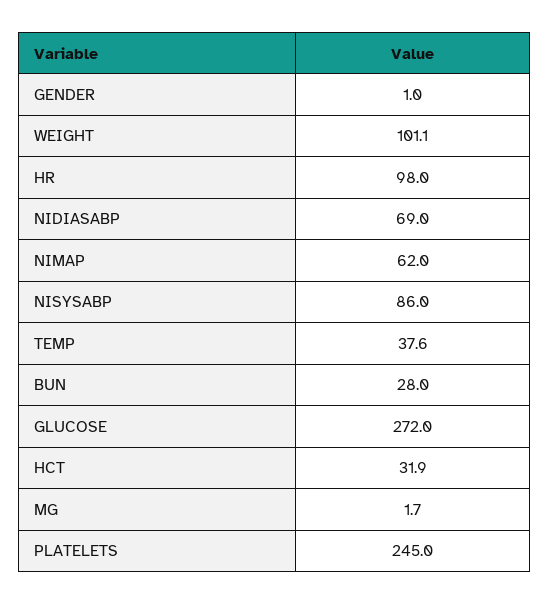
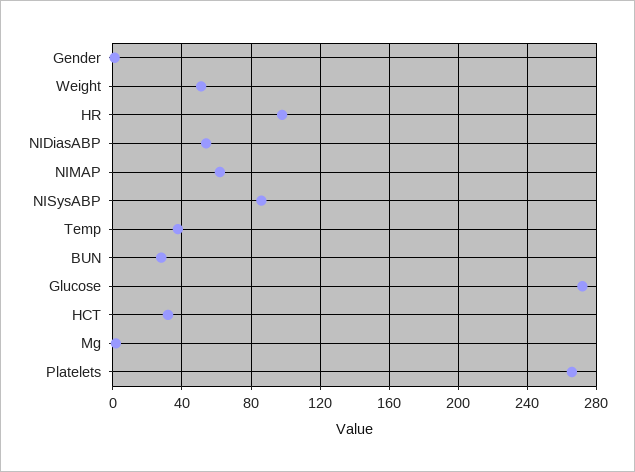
WEIGHT: 101.1 -> 50
NIDIASABP: 69 -> 55
PLATELETS: 245 -> 265

